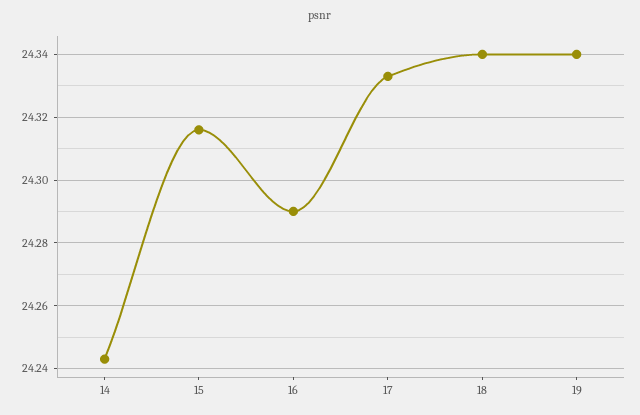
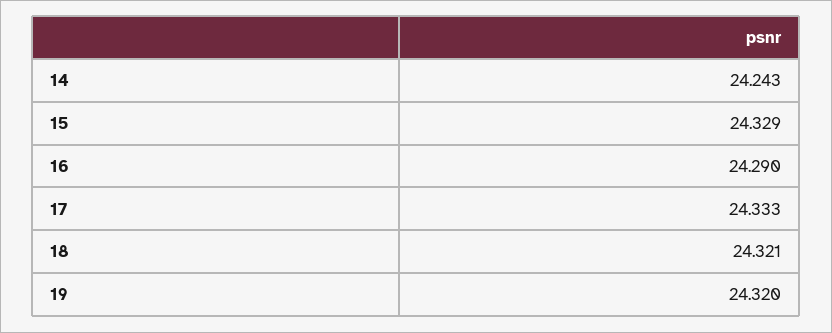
15: 24.315 -> 24.329
18: 24.34 -> 24.321
19: 24.34 -> 24.32

